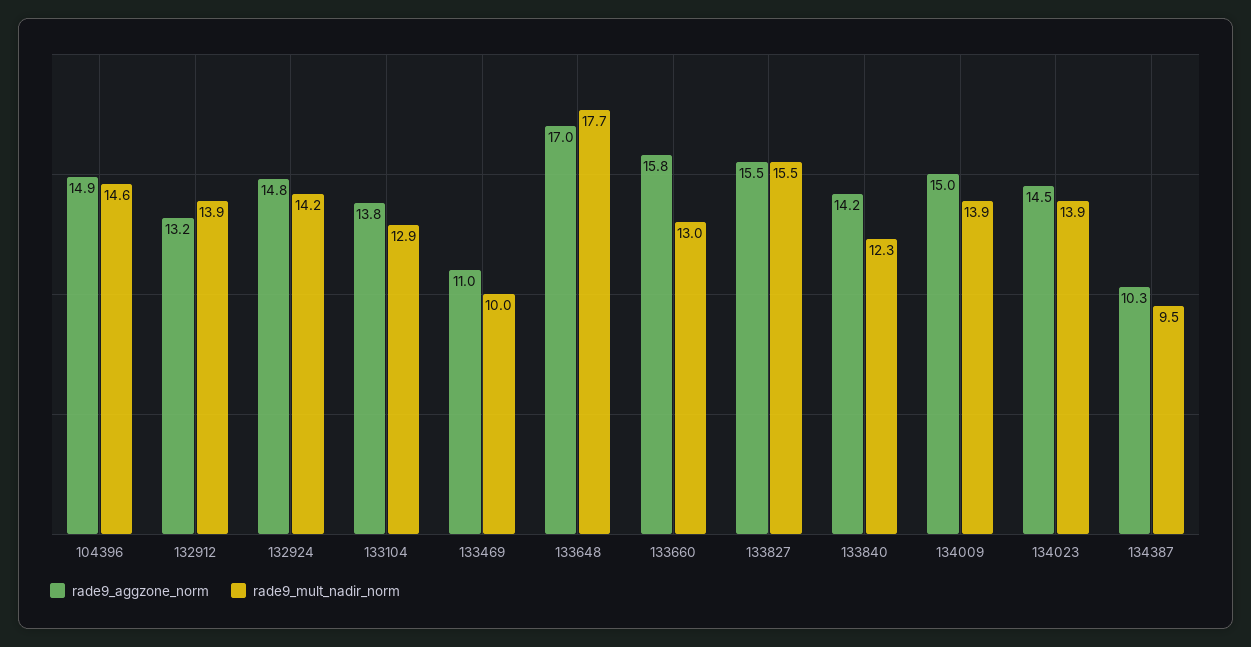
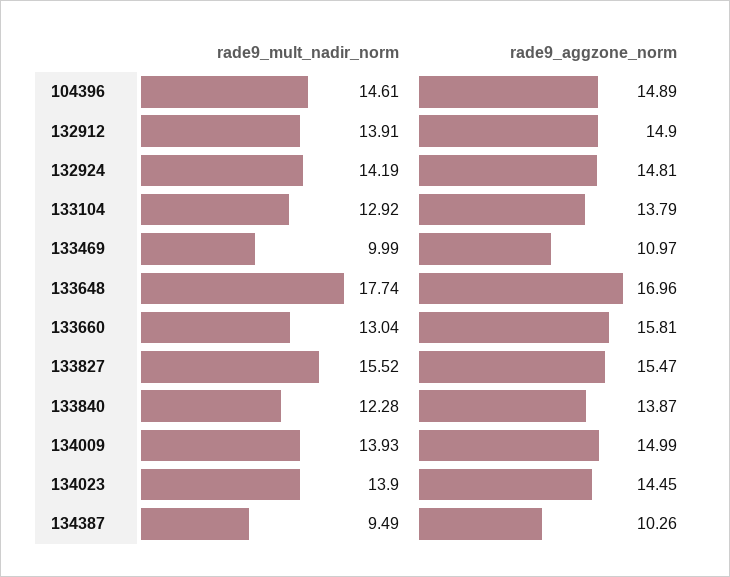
rade9_aggzone_norm, 132912: 13.2 -> 14.9
rade9_aggzone_norm, 133840: 14.2 -> 13.87

